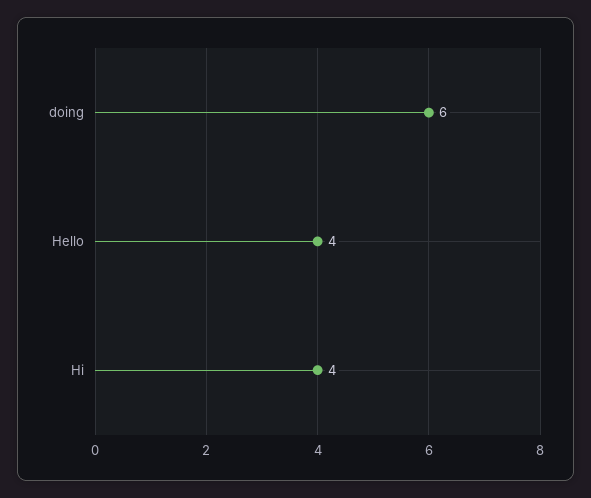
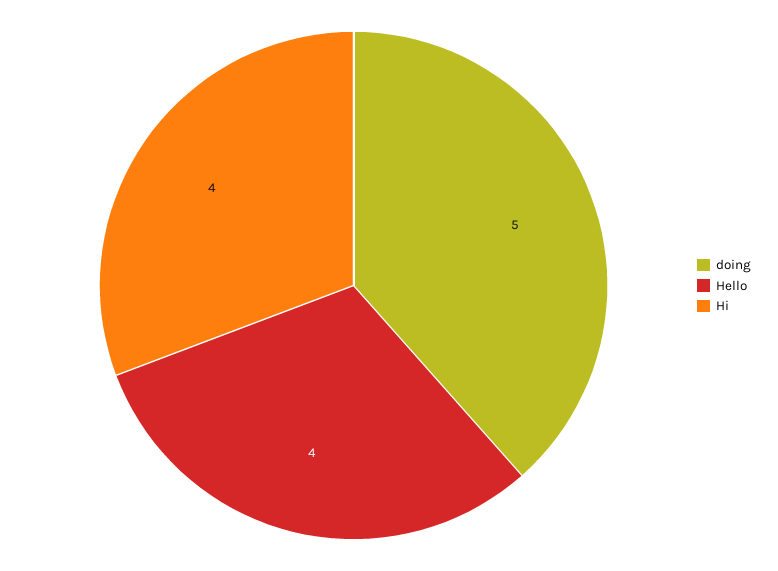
doing: 6 -> 5

